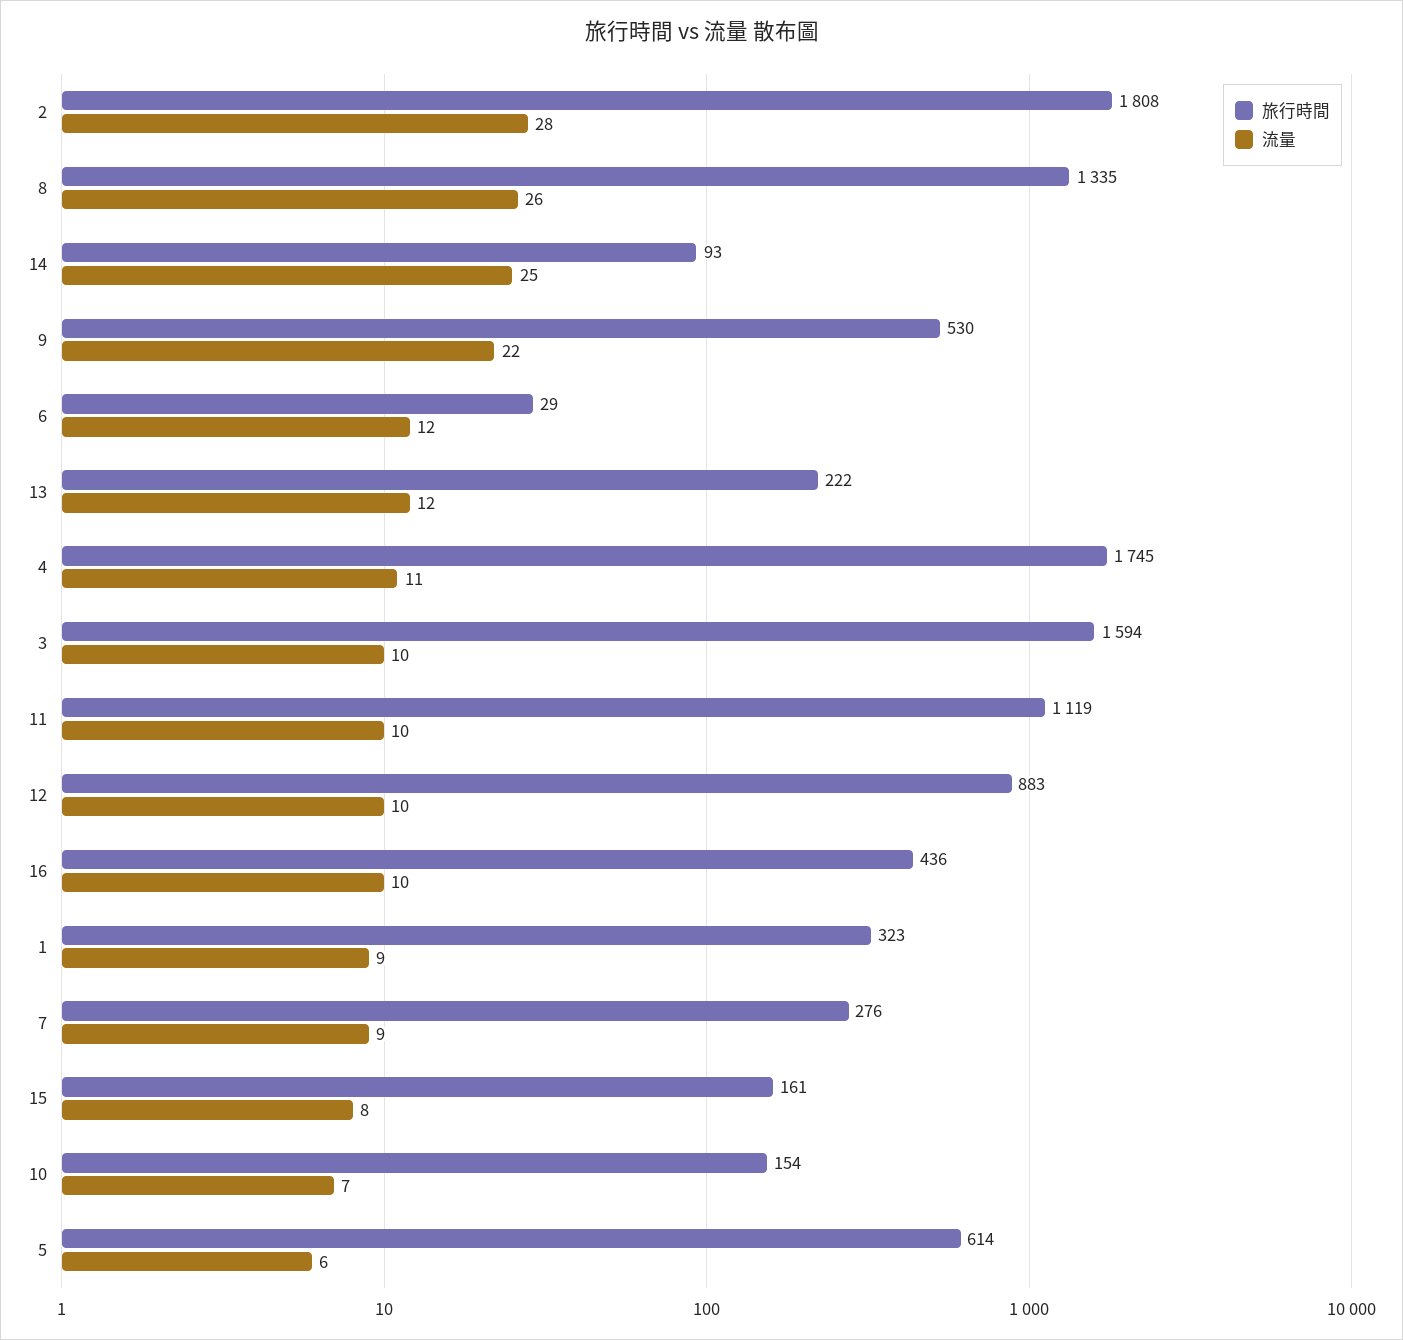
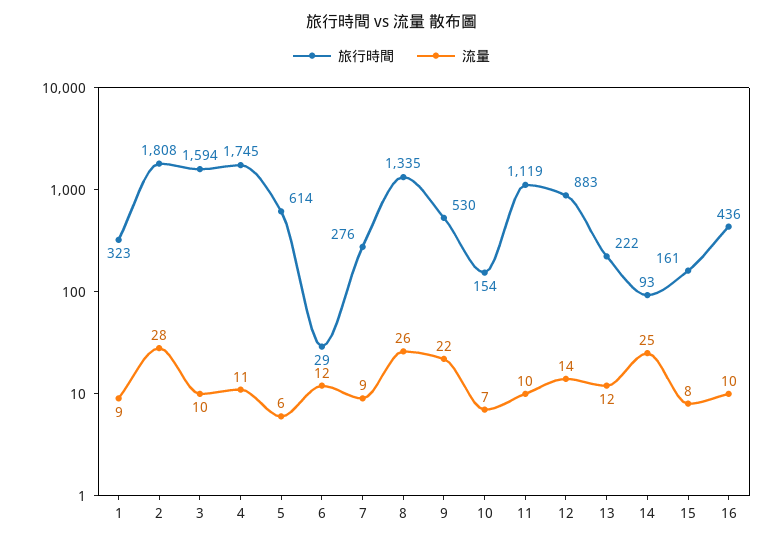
流量, 12: 10 -> 14

